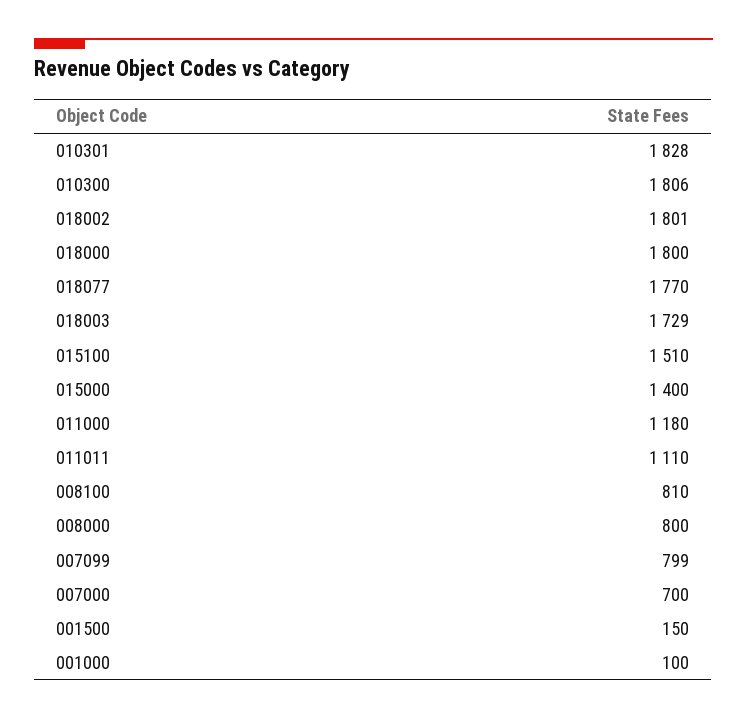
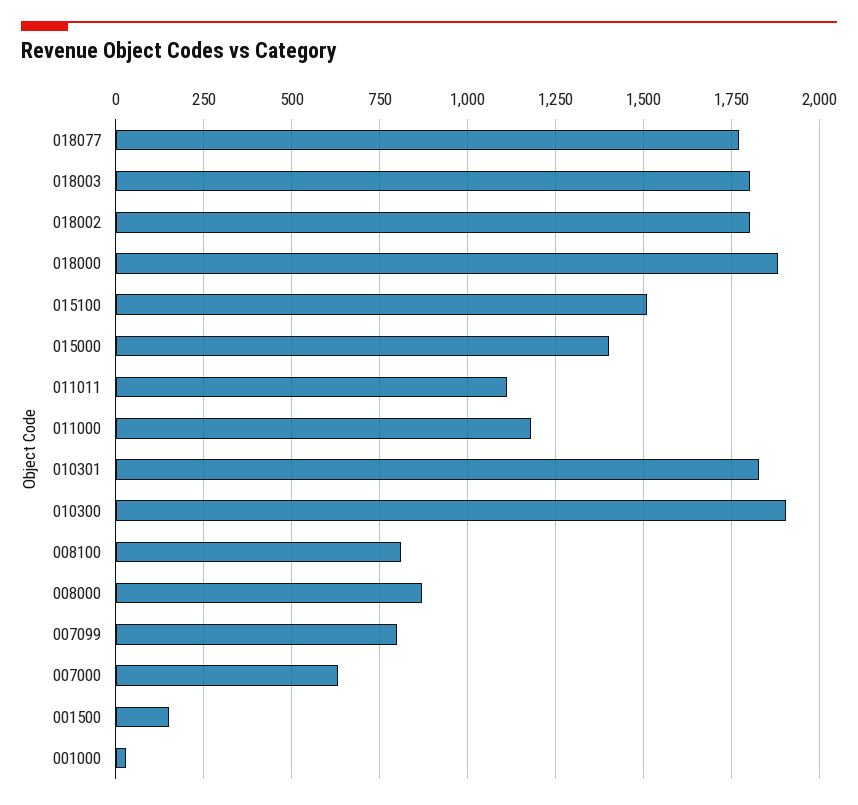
010300: 1806 -> 1900
018000: 1800 -> 1875
018003: 1729 -> 1800
008000: 800 -> 875
007000: 700 -> 625
001000: 100 -> 25

